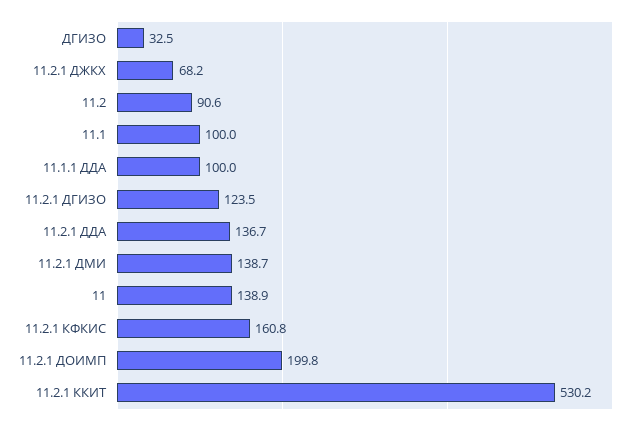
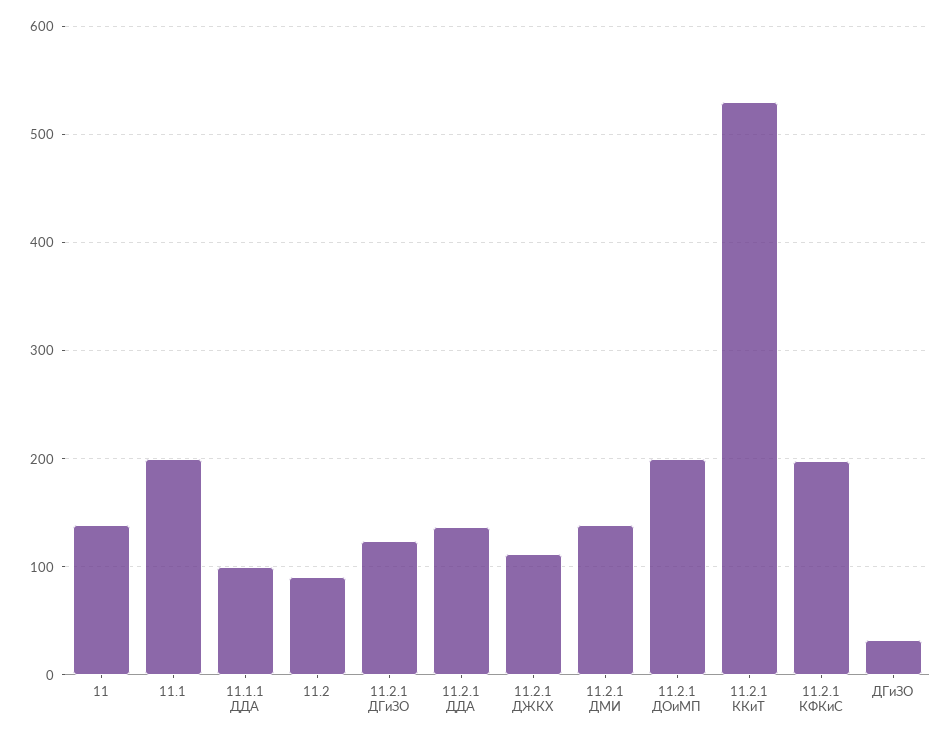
11.2.1 ДЖКХ: 68.2 -> 110
11.1: 100 -> 200
11.2.1 КФКИС: 160.8 -> 200

